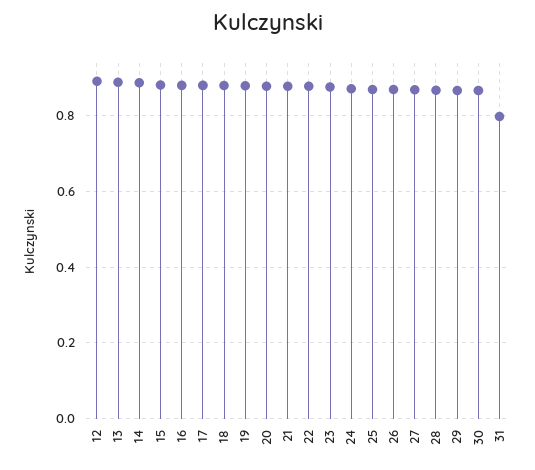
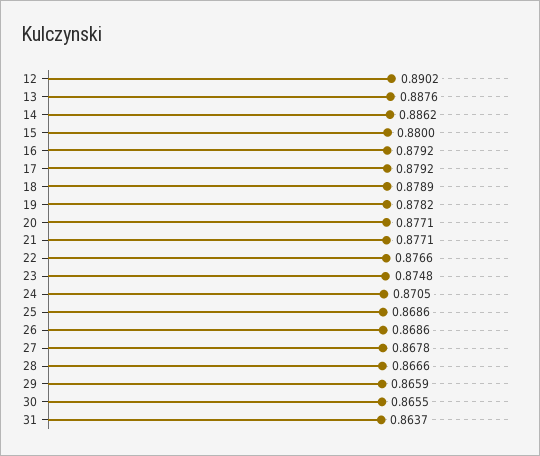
31: 0.8 -> 0.8637

